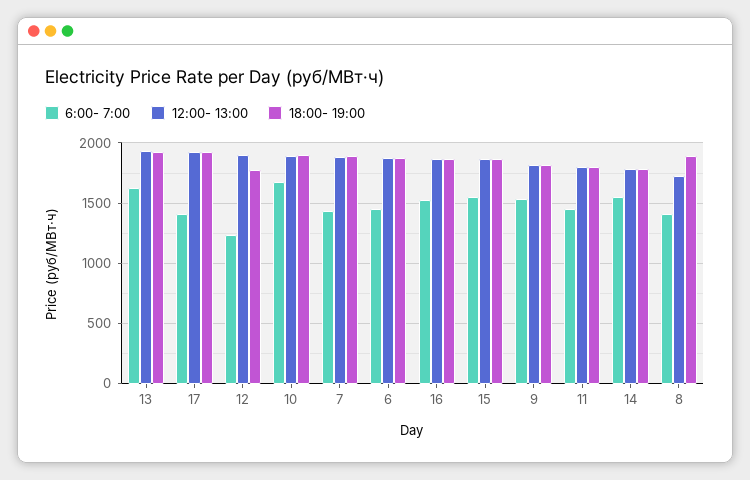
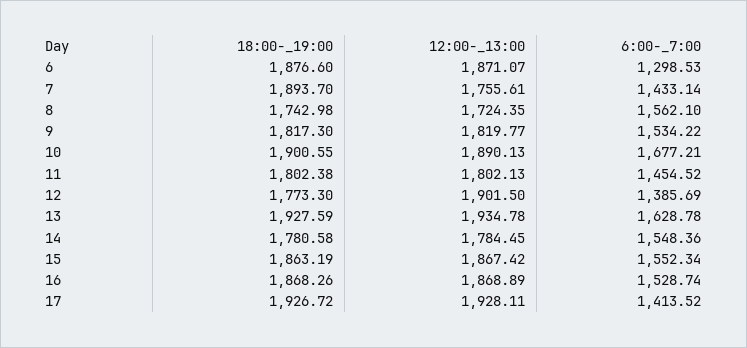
6:00- 7:00, 12: 1250 -> 1385.69
12:00- 13:00, 7: 1900 -> 1755.61
6:00- 7:00, 6: 1450 -> 1298.53
6:00- 7:00, 8: 1400 -> 1562.1
18:00- 19:00, 8: 1900 -> 1742.98

